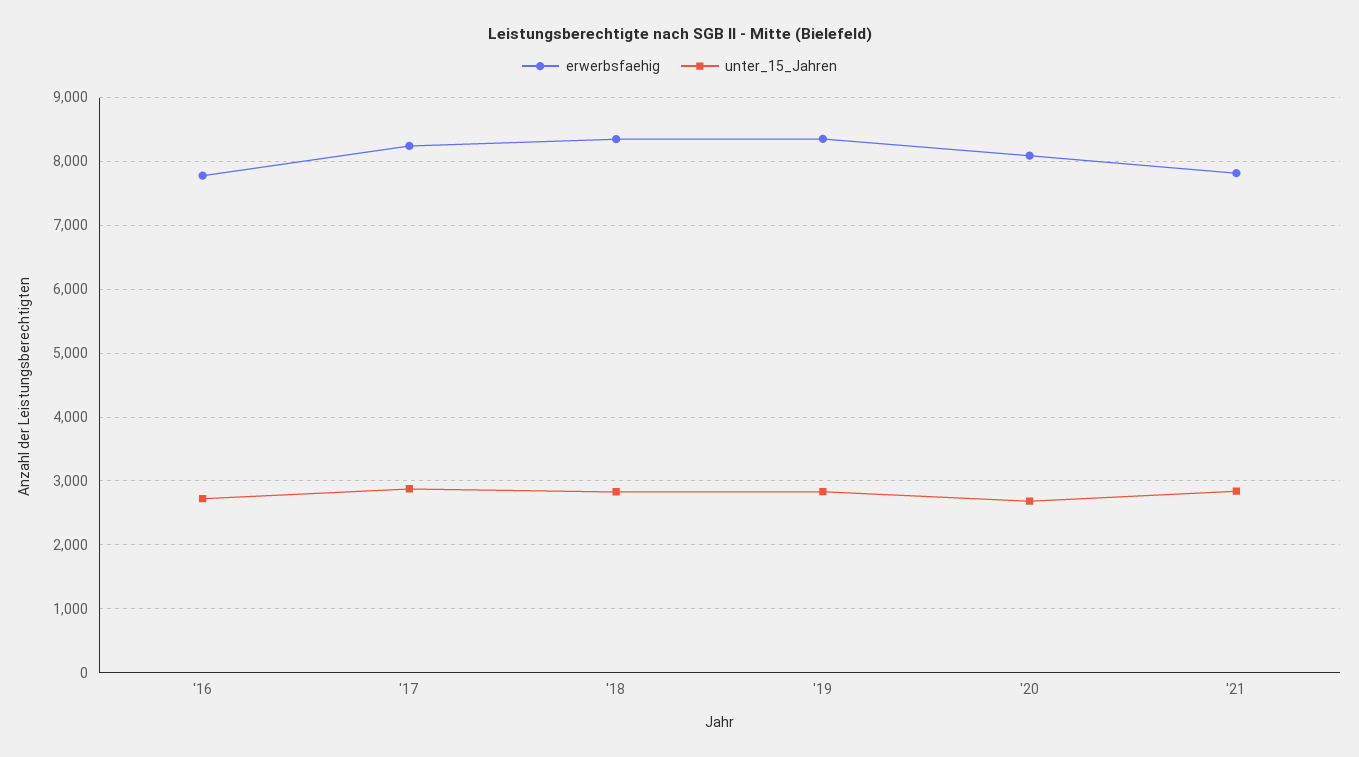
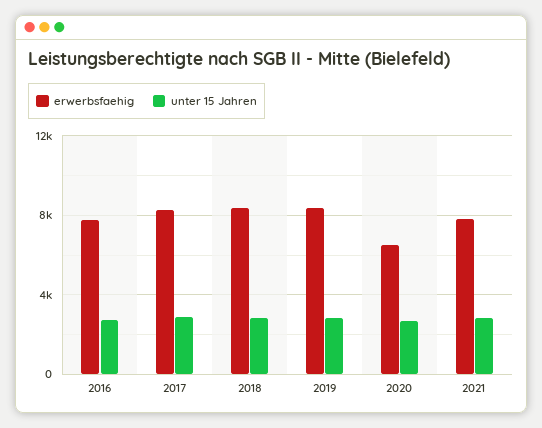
erwerbsfaehig, '20: 8100 -> 6500

